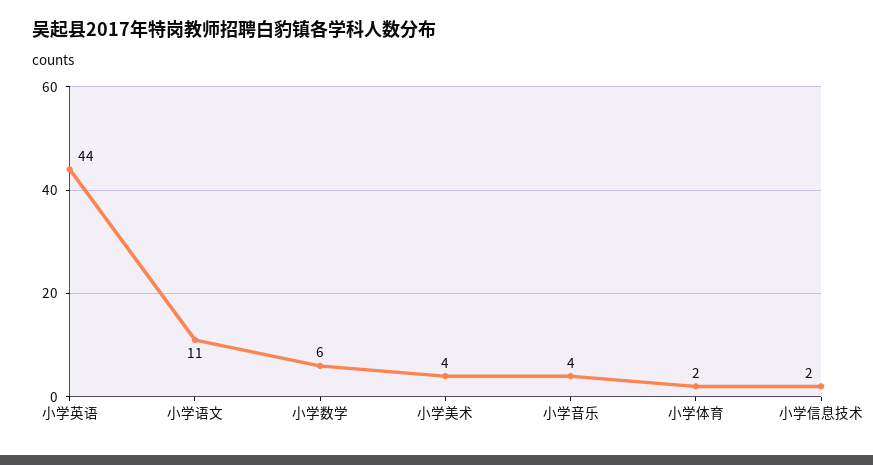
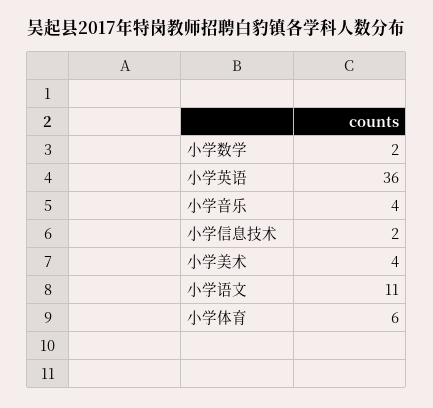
小学英语: 44 -> 36
小学数学: 6 -> 2
小学体育: 2 -> 6

